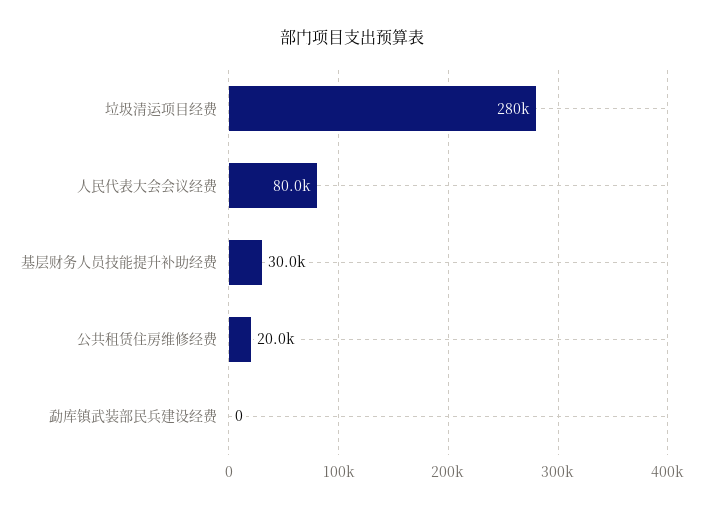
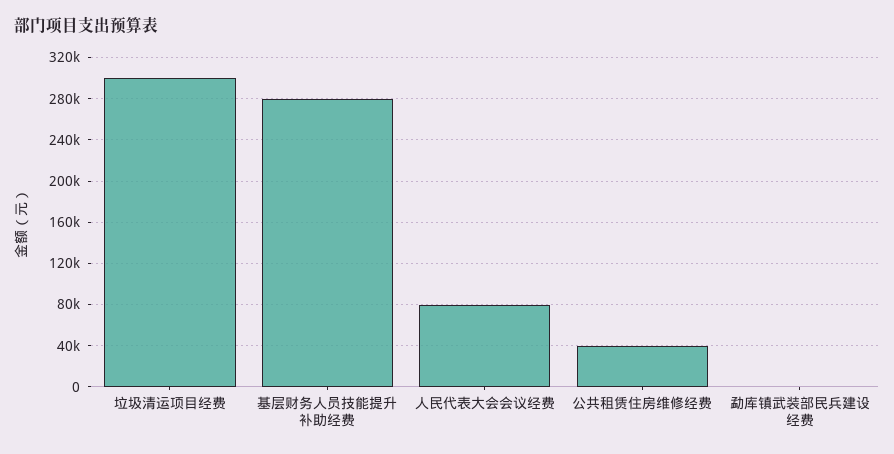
垃圾清运项目经费: 280000 -> 300000
基层财务人员技能提升补助经费: 30000 -> 280000
公共租赁住房维修经费: 20000 -> 40000

